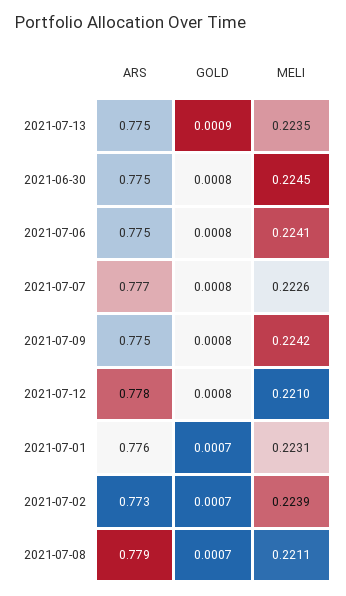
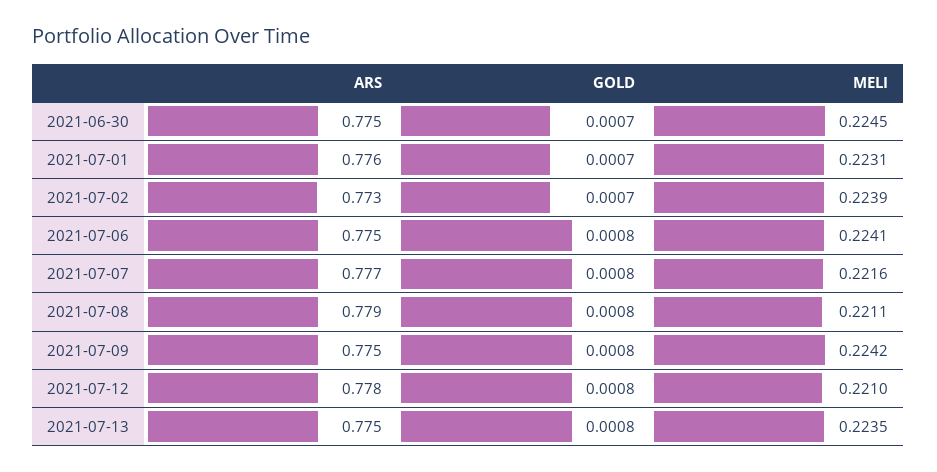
GOLD, 2021-07-13: 0.0009 -> 0.0008
GOLD, 2021-06-30: 0.0008 -> 0.0007
MELI, 2021-07-07: 0.2226 -> 0.2216
GOLD, 2021-07-08: 0.0007 -> 0.0008

